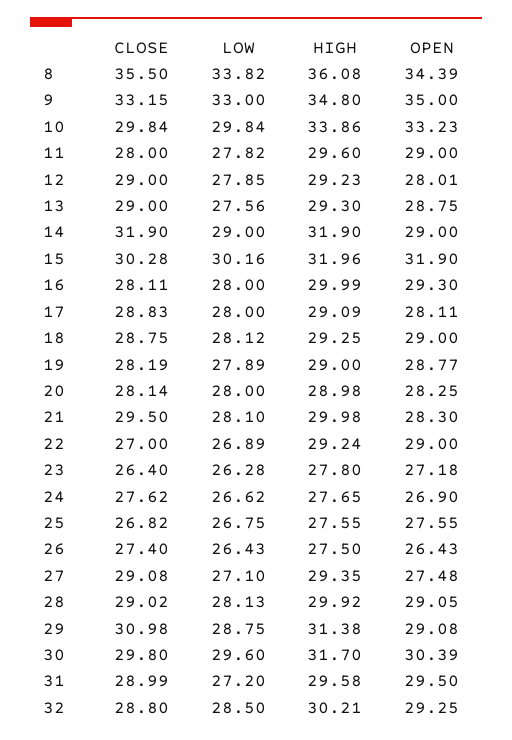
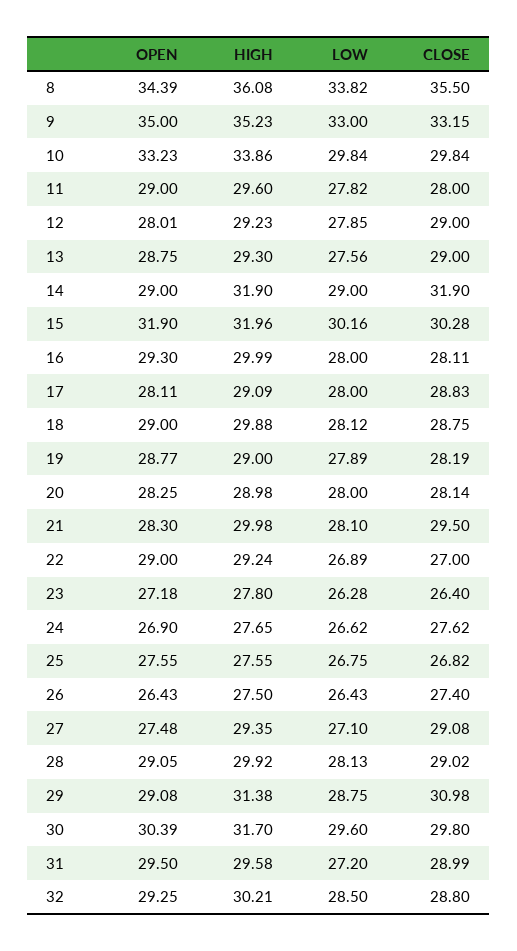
HIGH, 9: 34.8 -> 35.23
HIGH, 18: 29.25 -> 29.88

